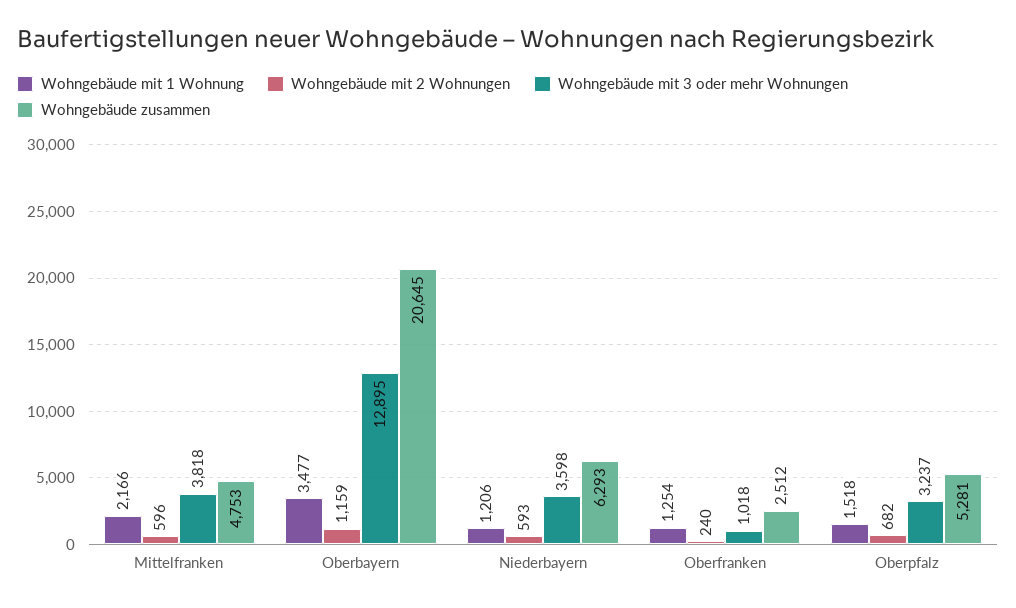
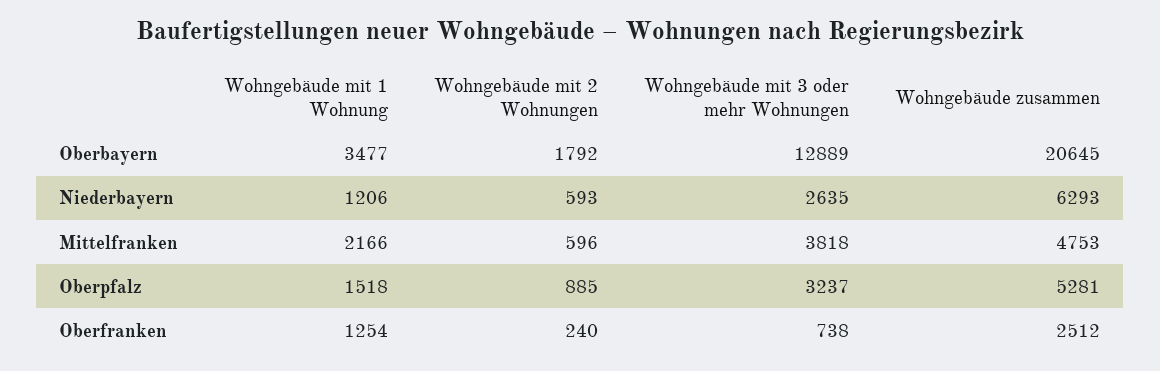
Wohngebäude mit 2 Wohnungen, Oberbayern: 1159 -> 1792
Wohngebäude mit 3 oder mehr Wohnungen, Oberbayern: 12895 -> 12889
Wohngebäude mit 3 oder mehr Wohnungen, Niederbayern: 3598 -> 2635
Wohngebäude mit 3 oder mehr Wohnungen, Oberfranken: 1018 -> 738
Wohngebäude mit 2 Wohnungen, Oberpfalz: 682 -> 885

